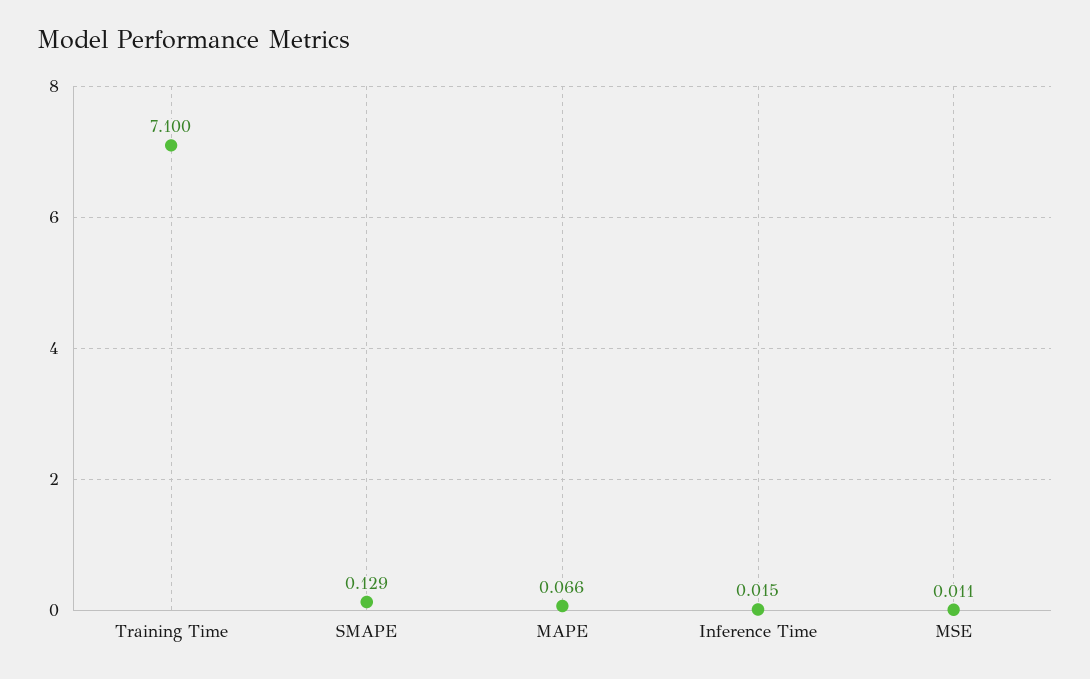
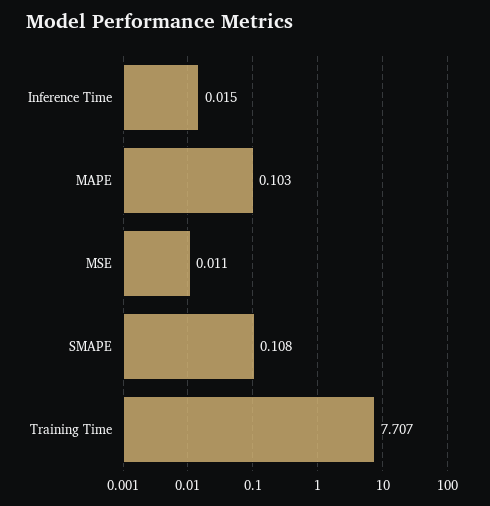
Training Time: 7.1 -> 7.707
SMAPE: 0.129 -> 0.108
MAPE: 0.066 -> 0.103

